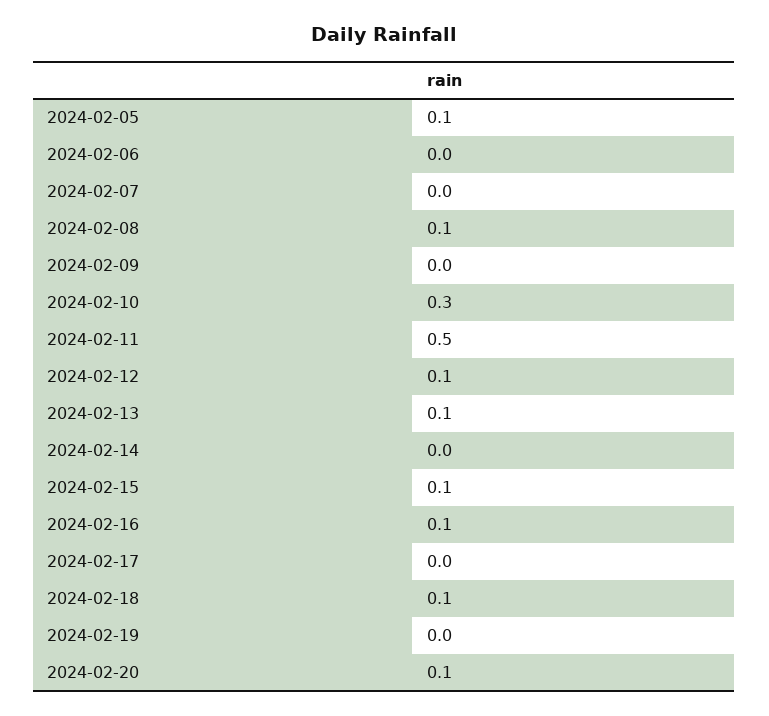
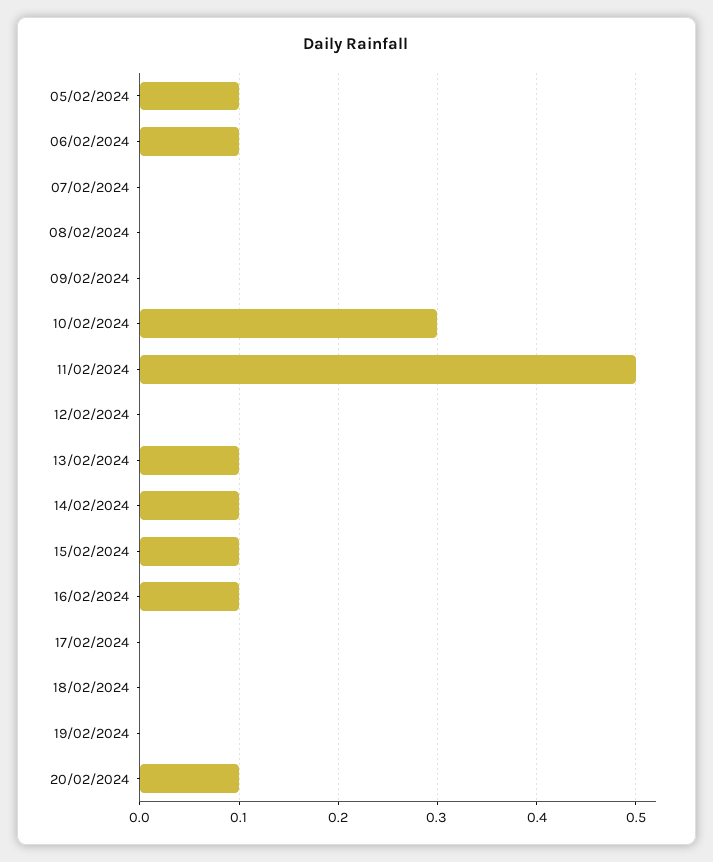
2024-02-06: 0 -> 0.1
2024-02-08: 0.1 -> 0
2024-02-12: 0.1 -> 0
2024-02-14: 0 -> 0.1
2024-02-18: 0.1 -> 0

